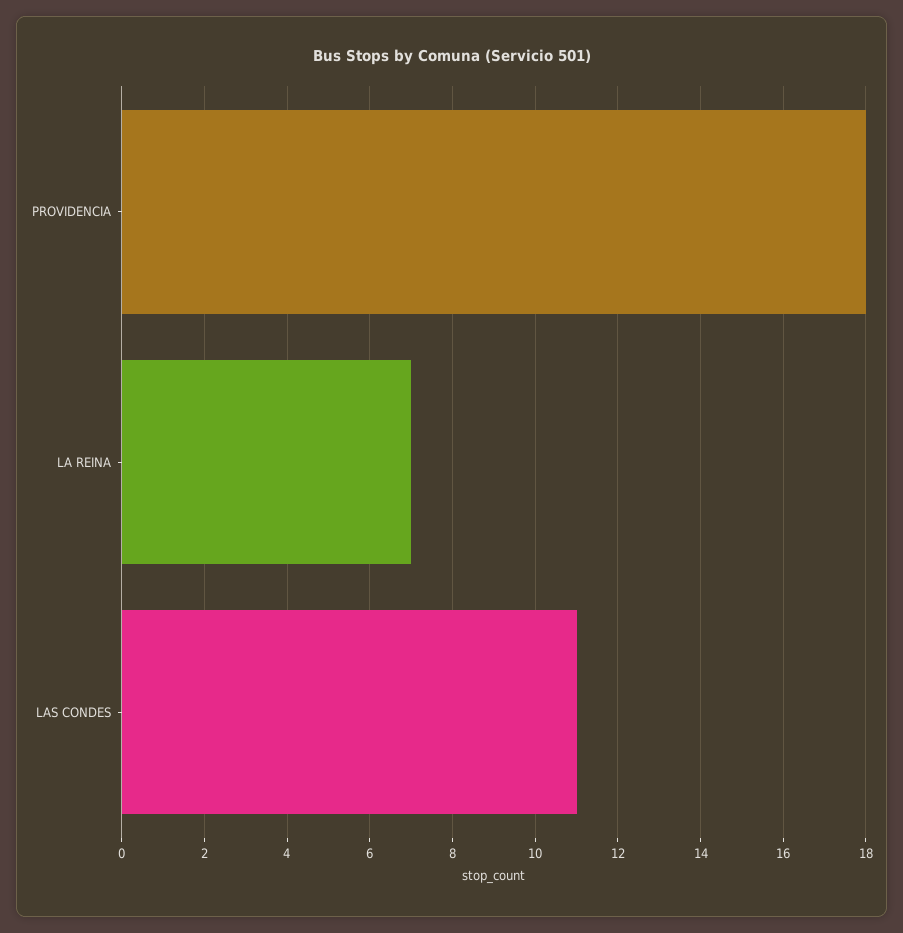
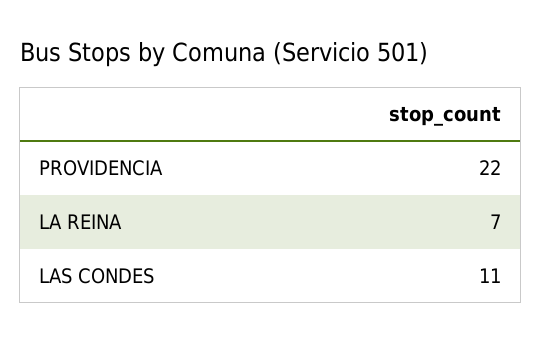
PROVIDENCIA: 18 -> 22

